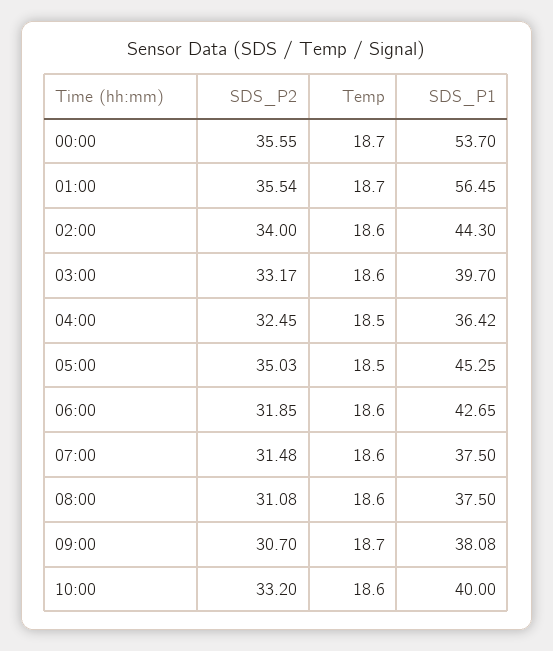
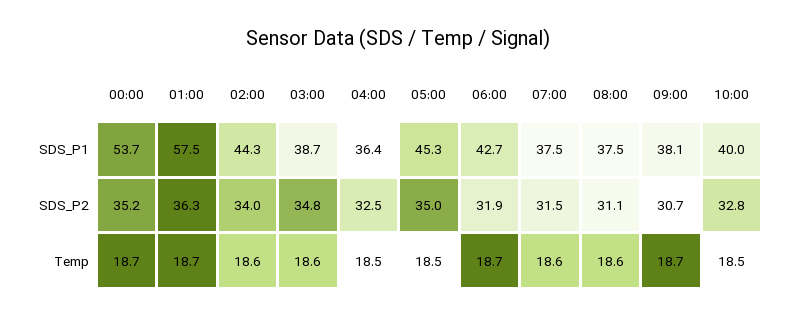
SDS_P2, 00:00: 35.55 -> 35.2
SDS_P2, 01:00: 35.54 -> 36.3
SDS_P1, 01:00: 56.45 -> 57.5
SDS_P2, 03:00: 33.17 -> 34.8
SDS_P1, 03:00: 39.7 -> 38.7
Temp, 06:00: 18.6 -> 18.7
SDS_P2, 10:00: 33.2 -> 32.8
Temp, 10:00: 18.6 -> 18.5

